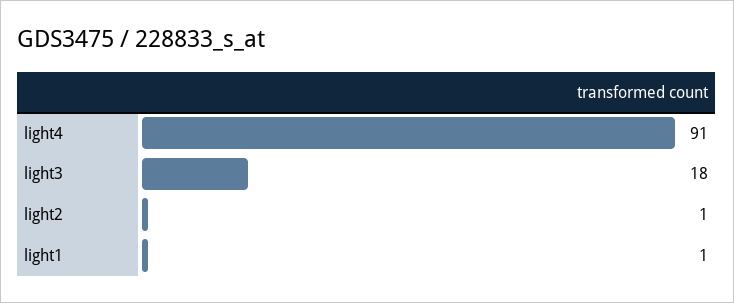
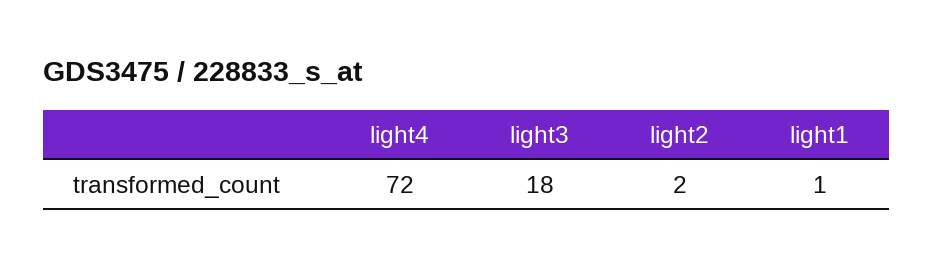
light4: 91 -> 72
light2: 1 -> 2

